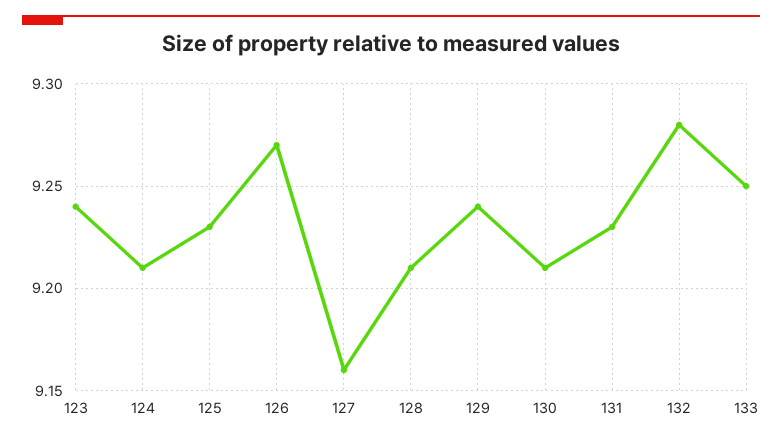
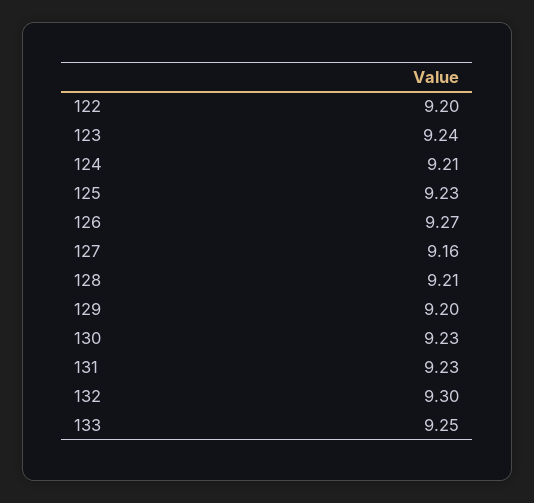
129: 9.24 -> 9.2
130: 9.21 -> 9.23
132: 9.28 -> 9.3
122: none -> 9.2

